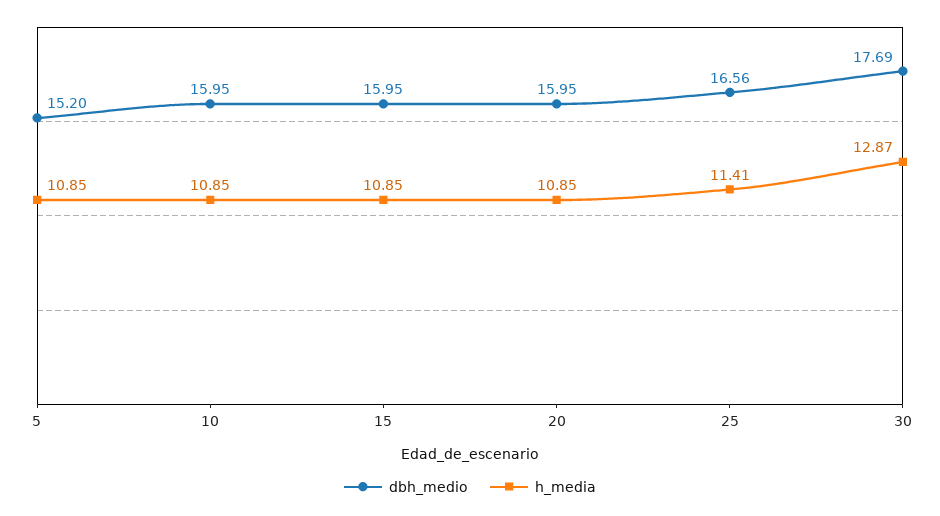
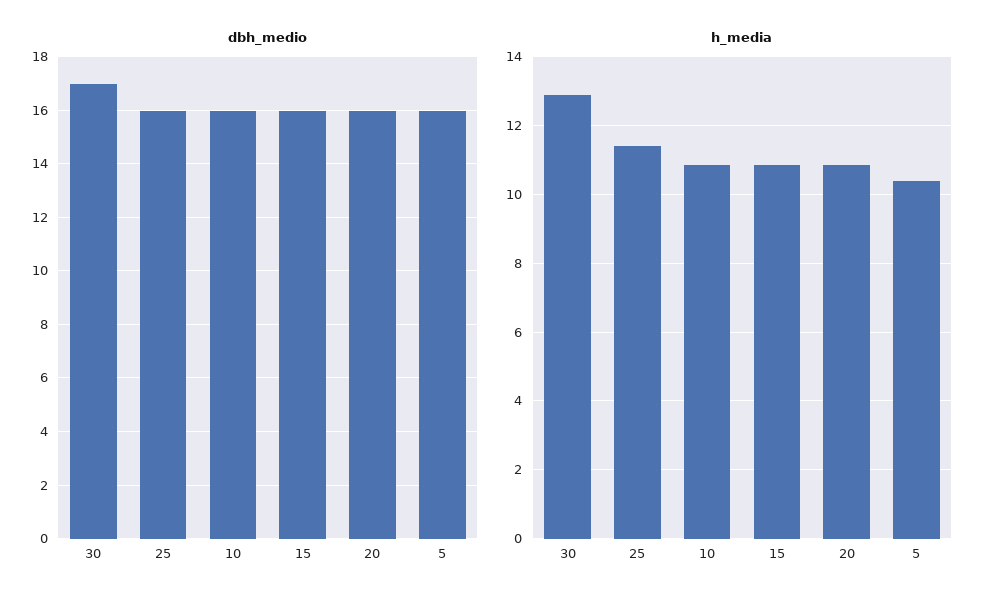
dbh_medio, 5: 15.2 -> 16
h_media, 5: 10.85 -> 10.4
dbh_medio, 25: 16.56 -> 16
dbh_medio, 30: 17.69 -> 17

